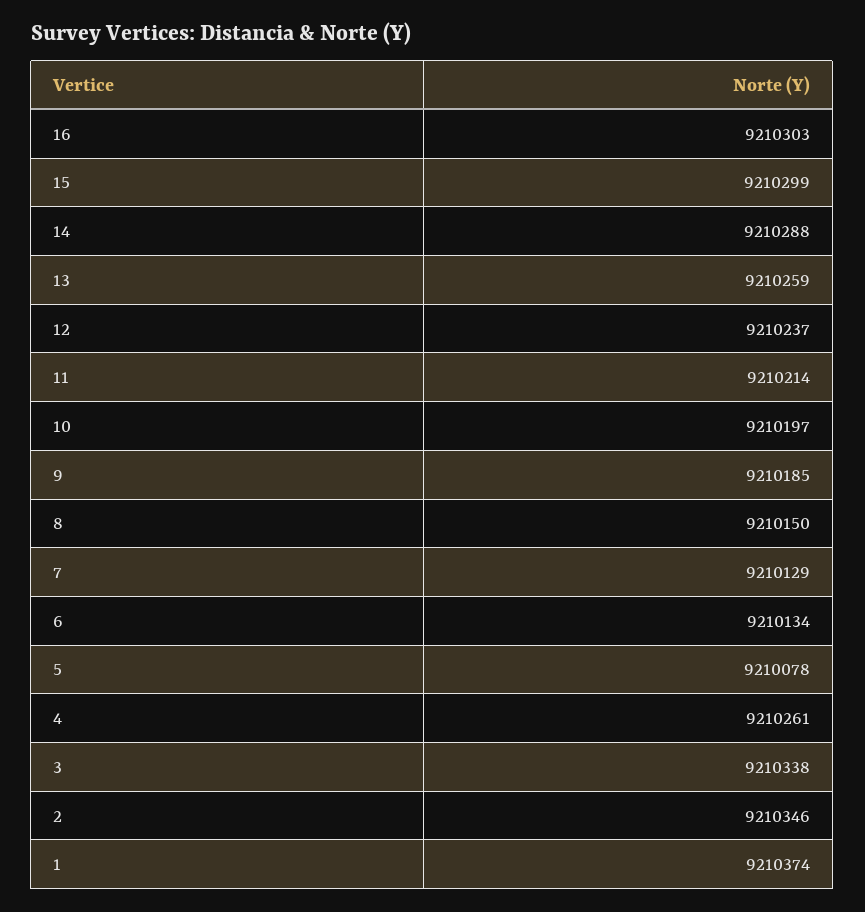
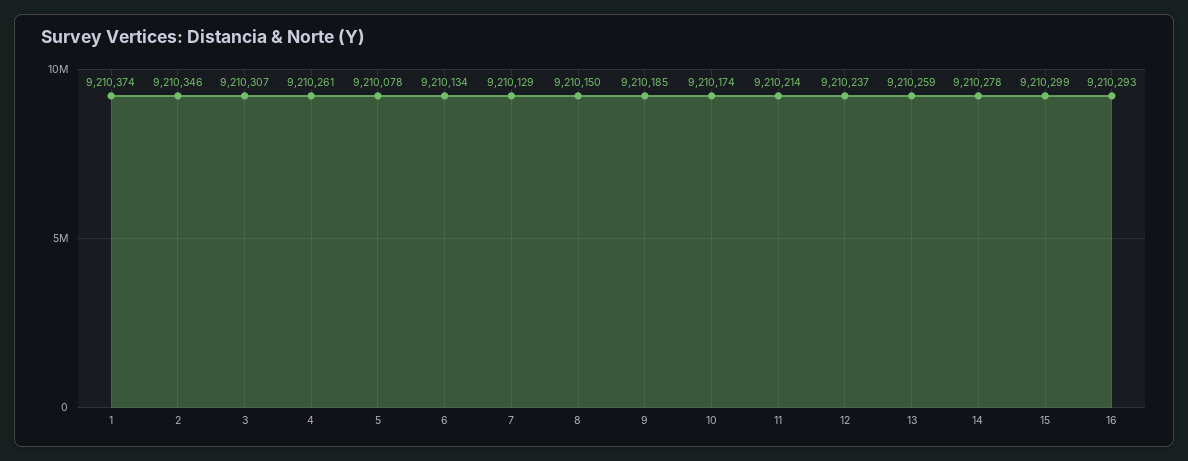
16: 9210303 -> 9210293
14: 9210288 -> 9210278
10: 9210197 -> 9210174
3: 9210338 -> 9210307

